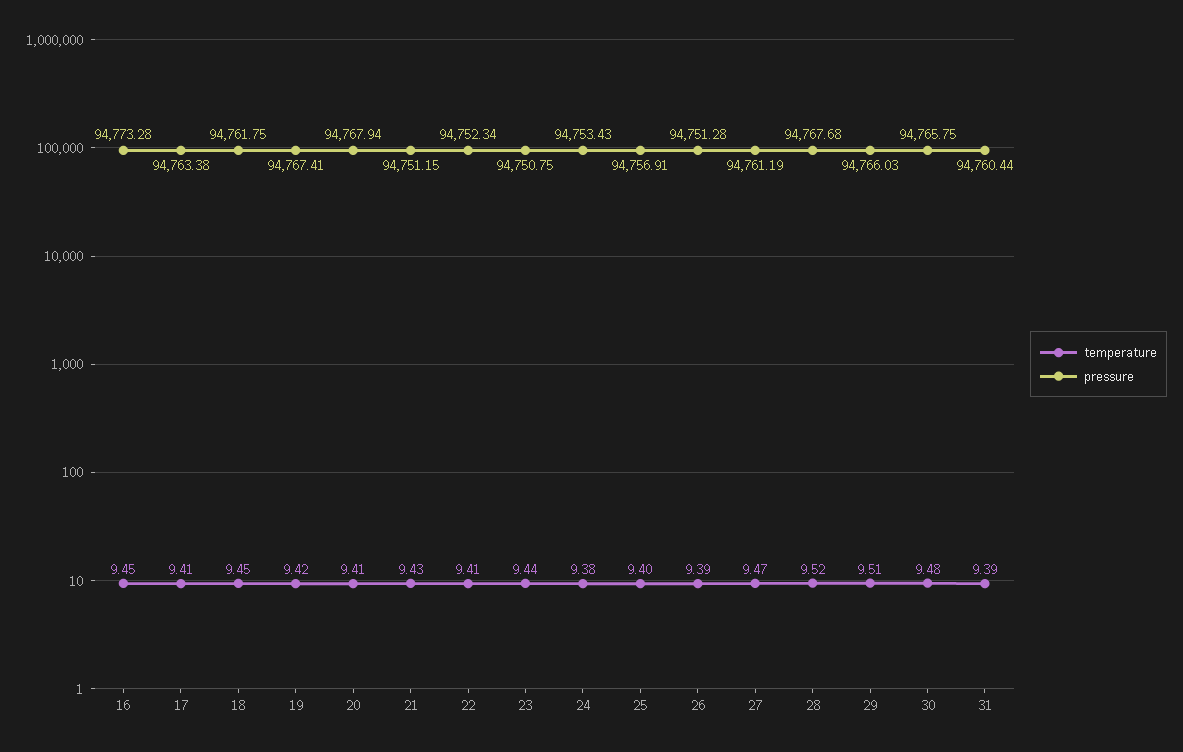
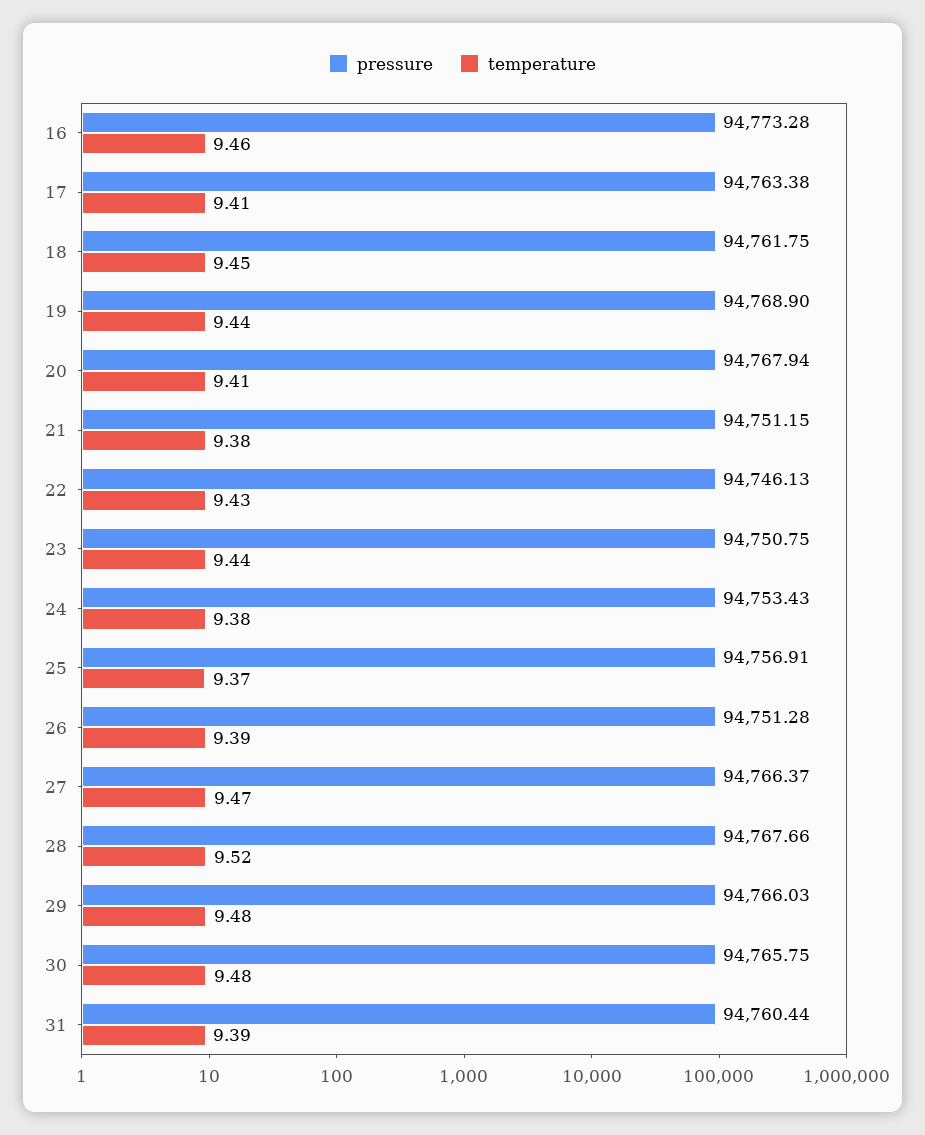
temperature, 16: 9.45 -> 9.46
temperature, 19: 9.42 -> 9.44
pressure, 19: 94767.41 -> 94768.9
temperature, 21: 9.43 -> 9.38
temperature, 22: 9.41 -> 9.43
pressure, 22: 94752.34 -> 94746.13
temperature, 25: 9.4 -> 9.37
pressure, 27: 94761.19 -> 94766.37
pressure, 28: 94767.68 -> 94767.66
temperature, 29: 9.51 -> 9.48

